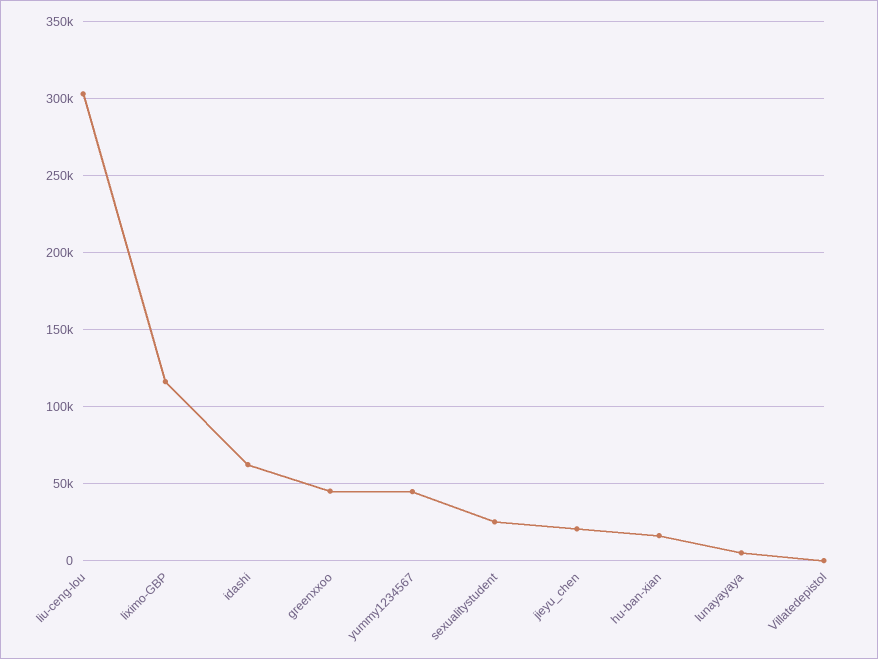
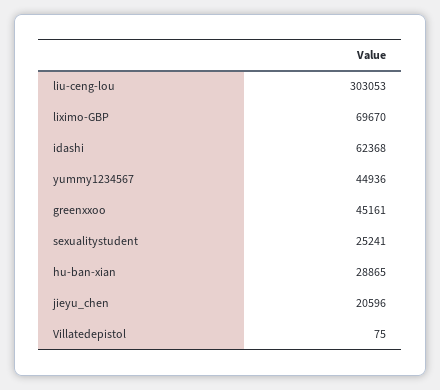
liximo-GBP: 115000 -> 69670
hu-ban-xian: 15000 -> 28865
lunayayaya: 5000 -> none

